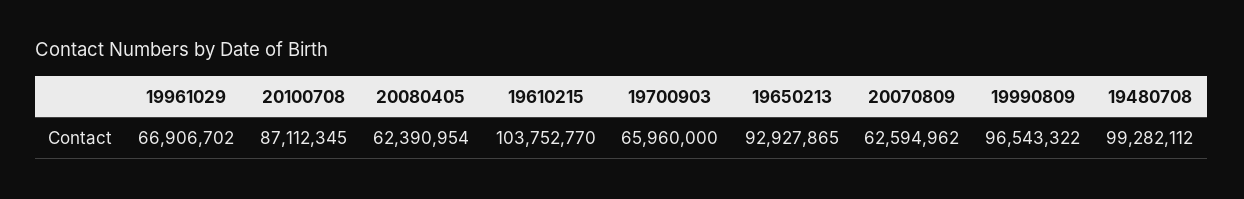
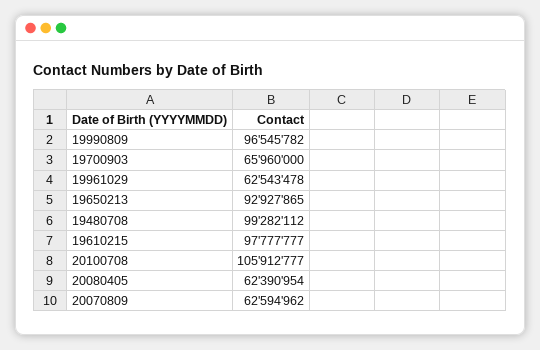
19961029: 66906702 -> 62543478
20100708: 87112345 -> 105912777
19610215: 103752770 -> 97777777
19990809: 96543322 -> 96545782

